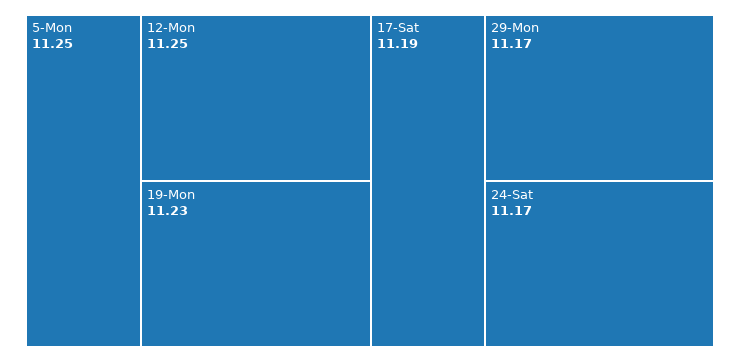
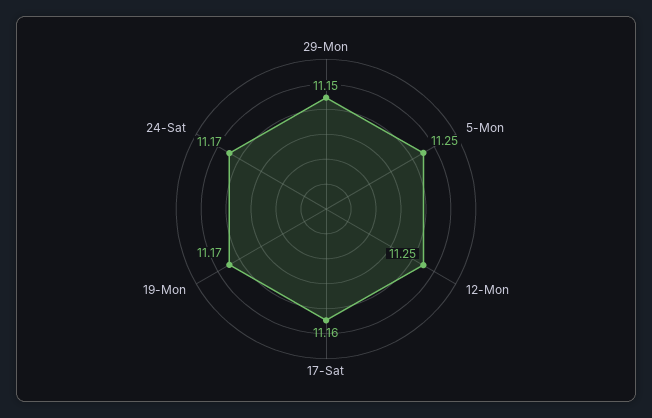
19-Mon: 11.23 -> 11.17
17-Sat: 11.19 -> 11.16
29-Mon: 11.17 -> 11.15

